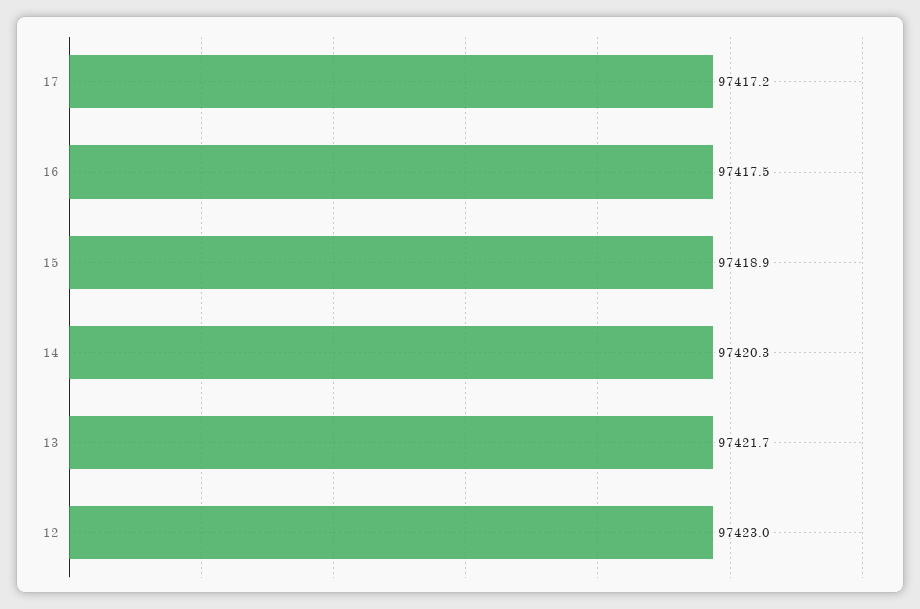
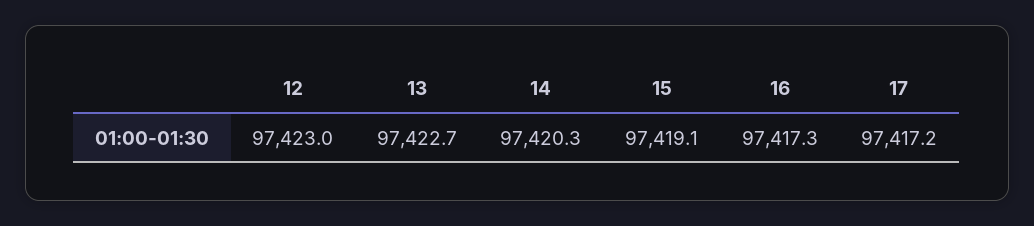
16: 97417.5 -> 97417.3
15: 97418.9 -> 97419.1
13: 97421.7 -> 97422.7

